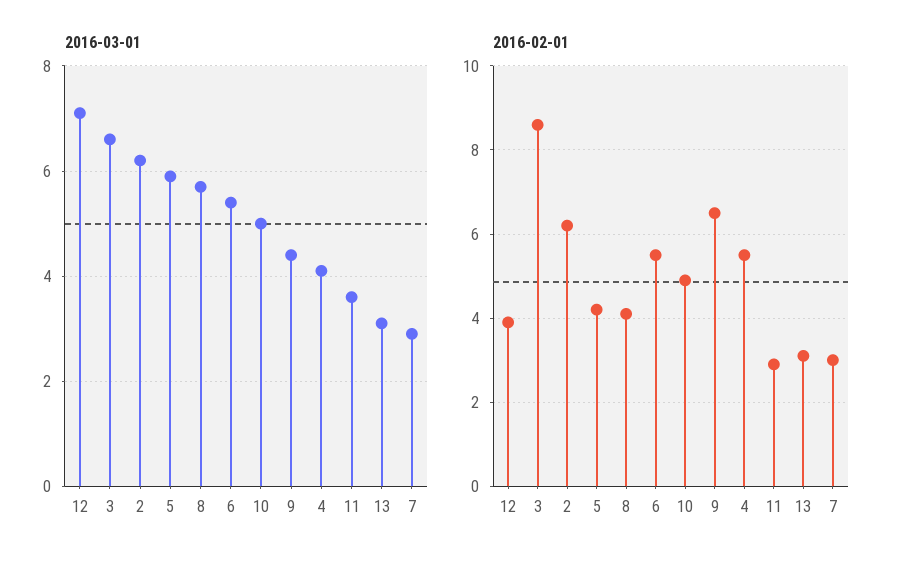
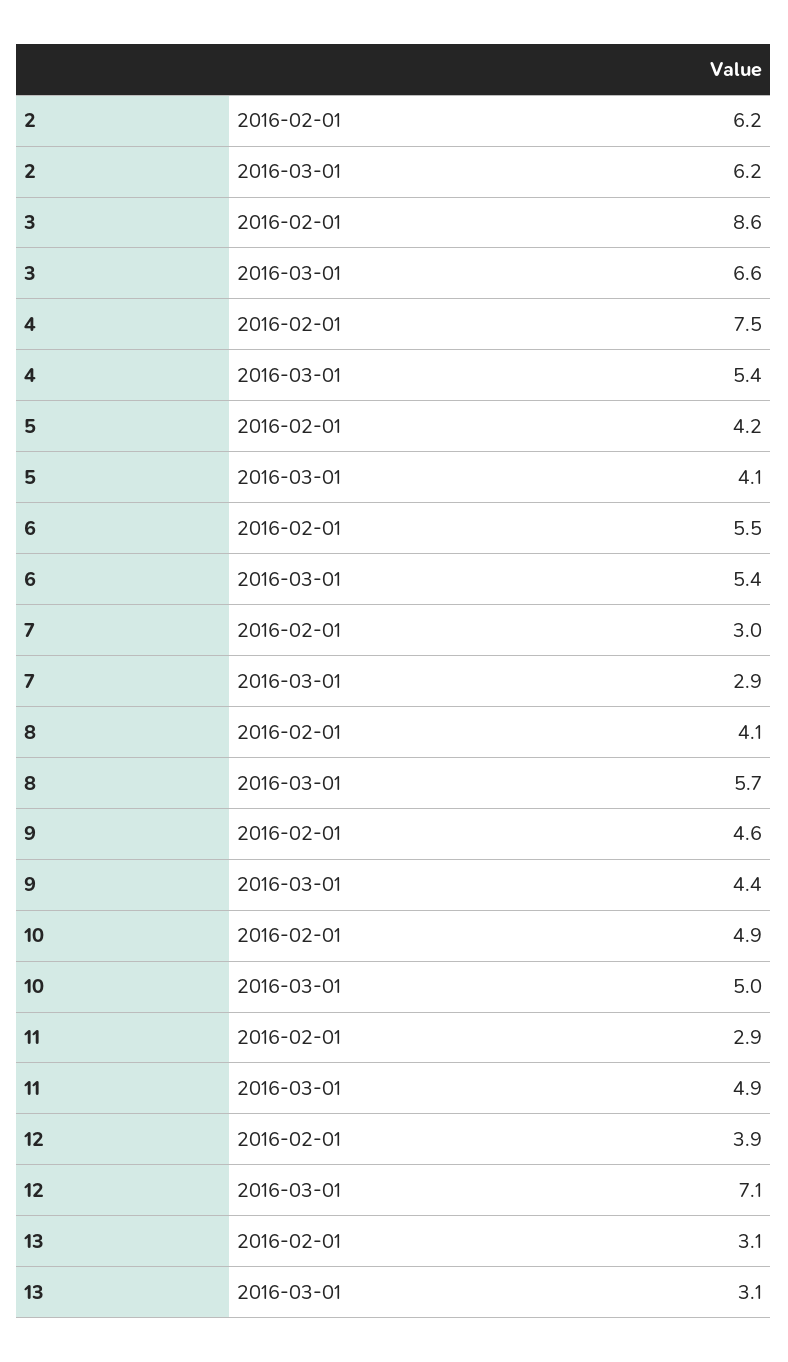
2016-03-01, 5: 6 -> 4.1
2016-03-01, 4: 4 -> 5.4
2016-03-01, 11: 3.5 -> 4.9
2016-02-01, 9: 6.5 -> 4.6
2016-02-01, 4: 5.5 -> 7.5

